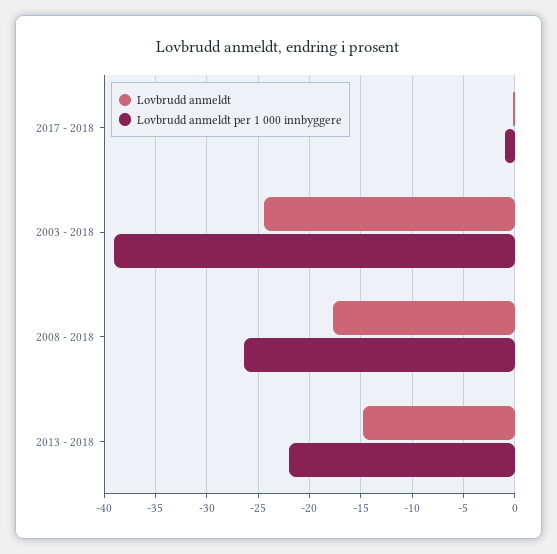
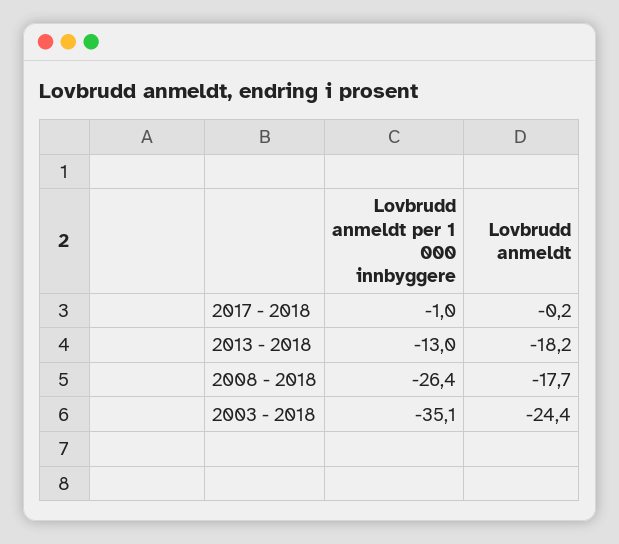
Lovbrudd anmeldt per 1 000 innbyggere, 2003 - 2018: -39 -> -35.1
Lovbrudd anmeldt, 2013 - 2018: -15 -> -18.2
Lovbrudd anmeldt per 1 000 innbyggere, 2013 - 2018: -22 -> -13

